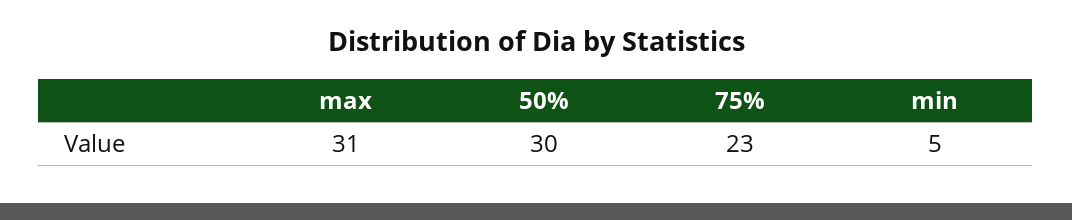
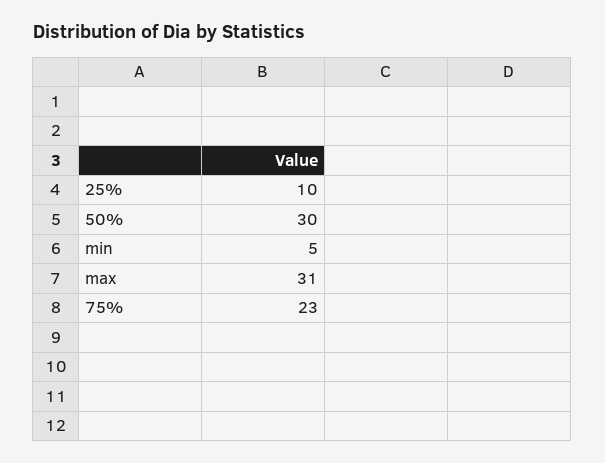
25%: none -> 10

